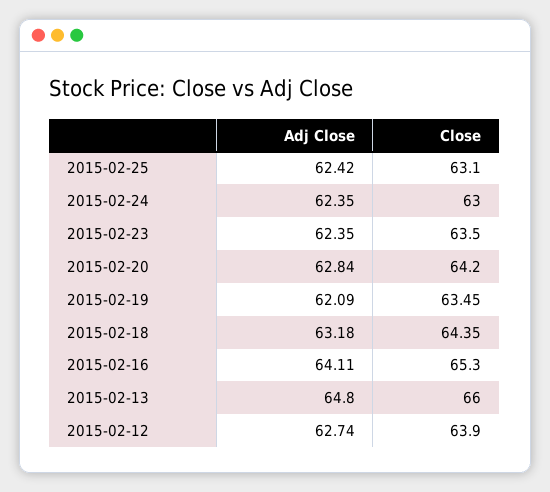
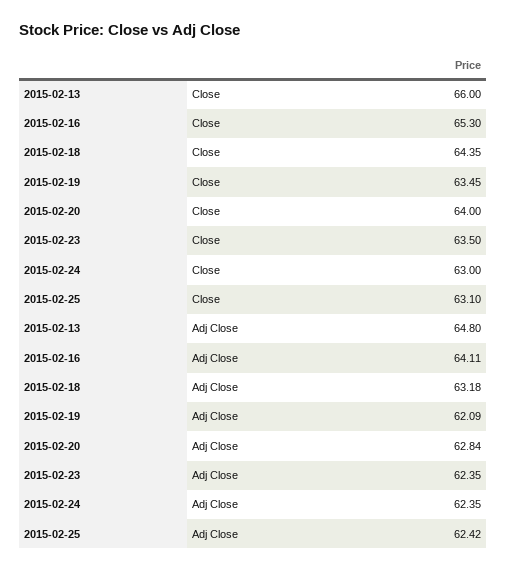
Close, 2015-02-20: 64.2 -> 64
Adj Close, 2015-02-12: 62.74 -> none
Close, 2015-02-12: 63.9 -> none

